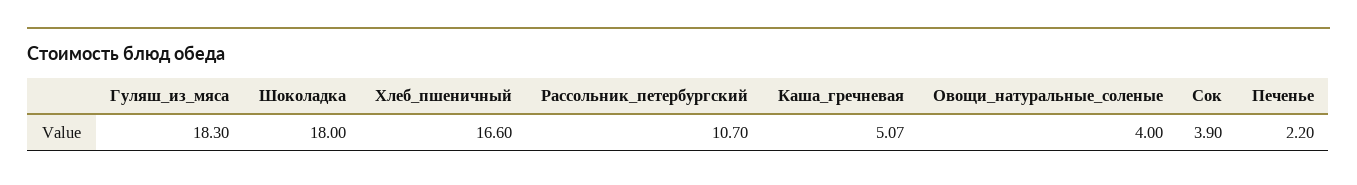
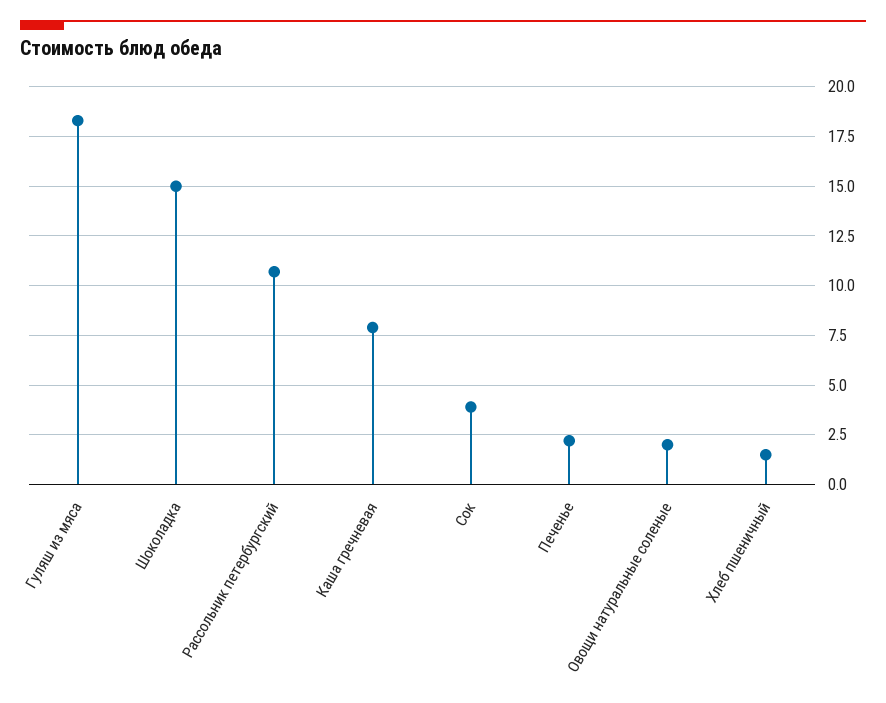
Шоколадка: 18 -> 15
Хлеб_пшеничный: 16.6 -> 1.5
Каша_гречневая: 5.07 -> 8
Овощи_натуральные_соленые: 4 -> 2

